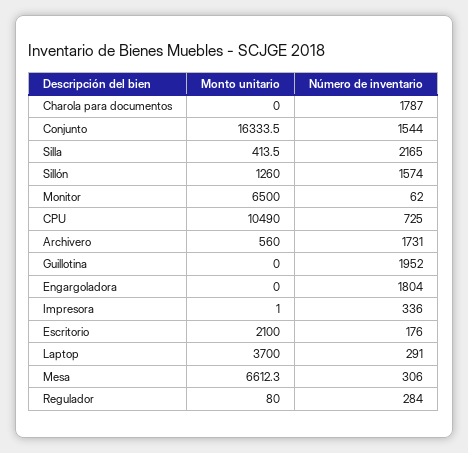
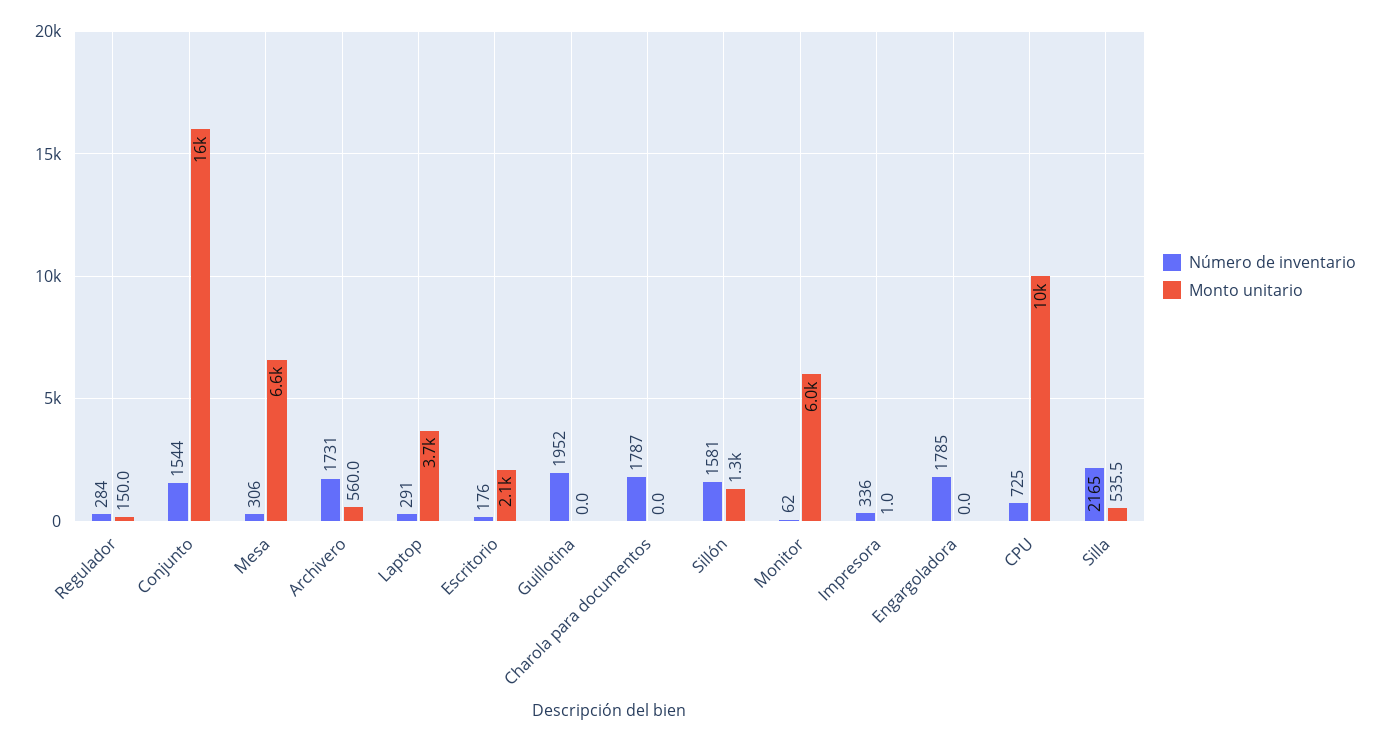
Monto unitario, Silla: 413.5 -> 535.5
Número de inventario, Sillón: 1574 -> 1581
Monto unitario, Monitor: 6500 -> 6000
Número de inventario, Engargoladora: 1804 -> 1785
Monto unitario, Regulador: 80 -> 150

